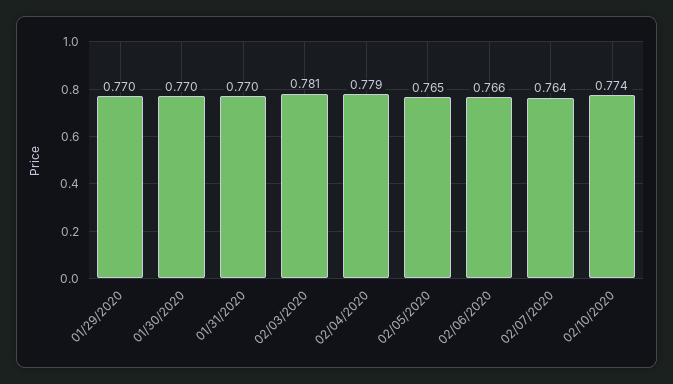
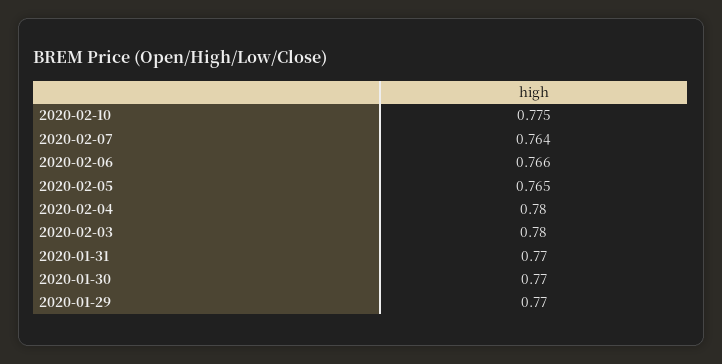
02/03/2020: 0.781 -> 0.78
02/04/2020: 0.779 -> 0.78
02/10/2020: 0.774 -> 0.775

